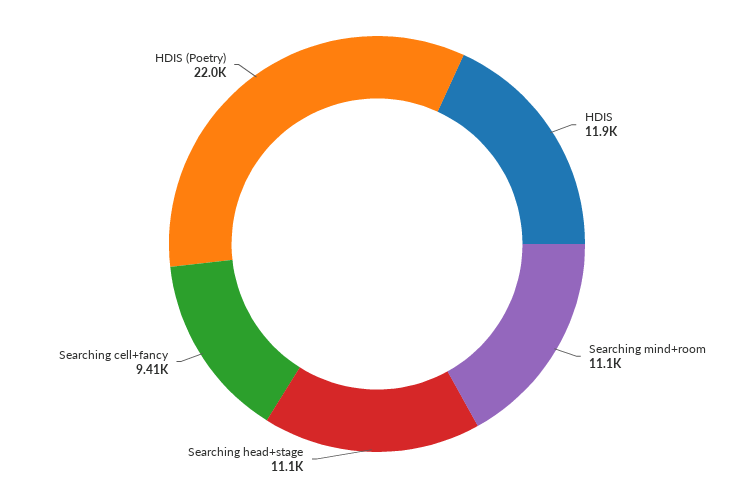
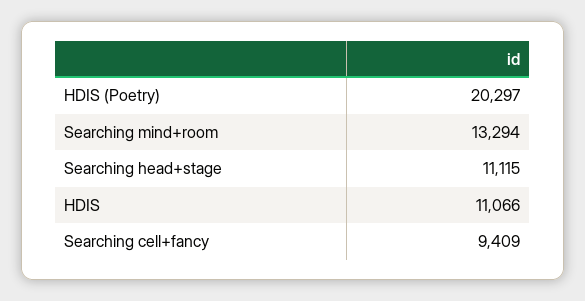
HDIS: 11900 -> 11066
Searching mind+room: 11100 -> 13294
HDIS (Poetry): 22000 -> 20297

